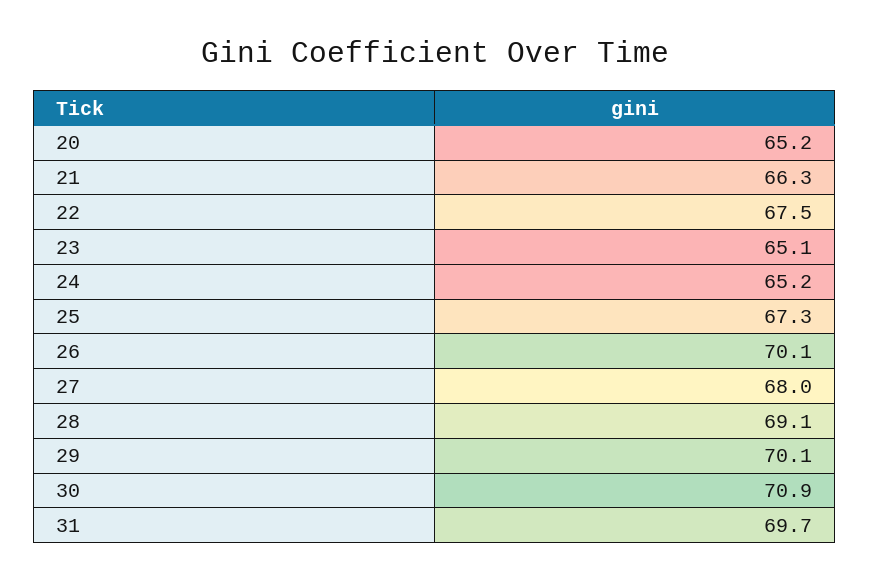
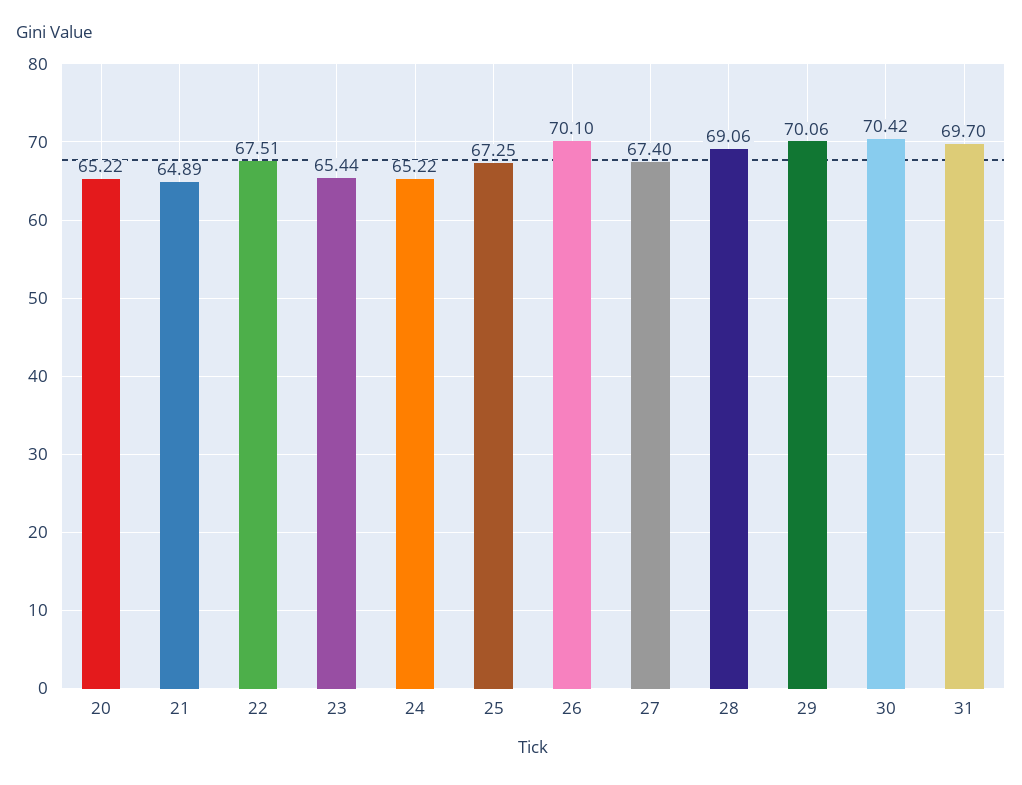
21: 66.3 -> 64.89
23: 65.1 -> 65.44
27: 68 -> 67.4
30: 70.9 -> 70.42

